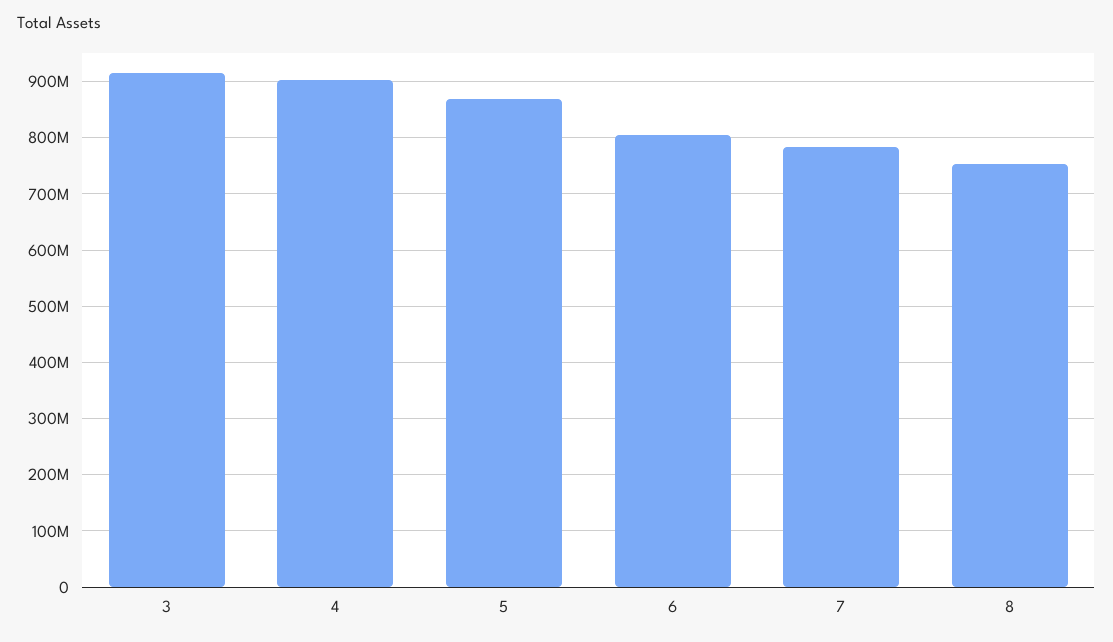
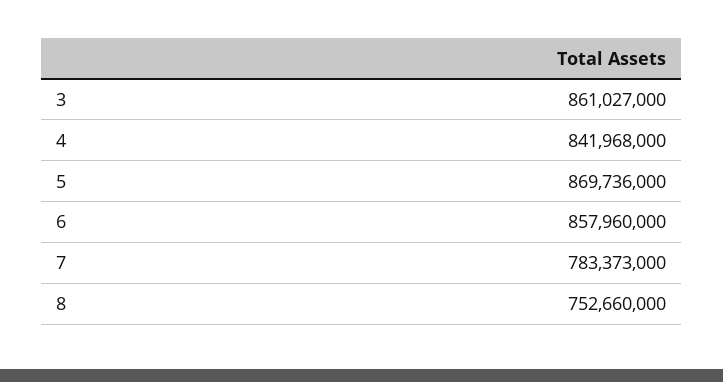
3: 920000000 -> 861027000
4: 900000000 -> 841968000
6: 800000000 -> 857960000

